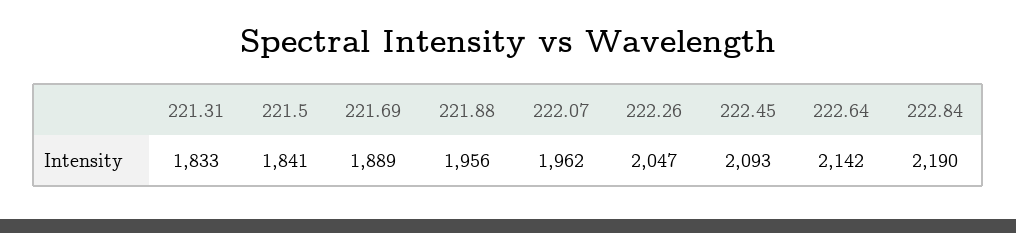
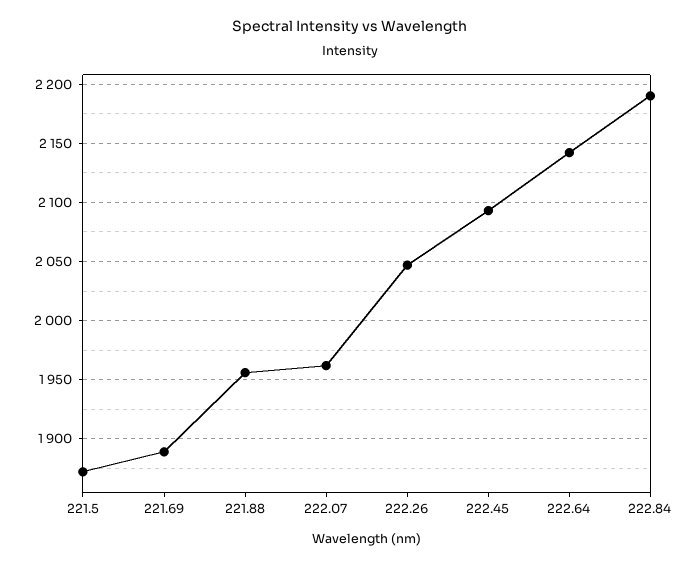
221.31: 1833 -> none
221.5: 1841 -> 1870

